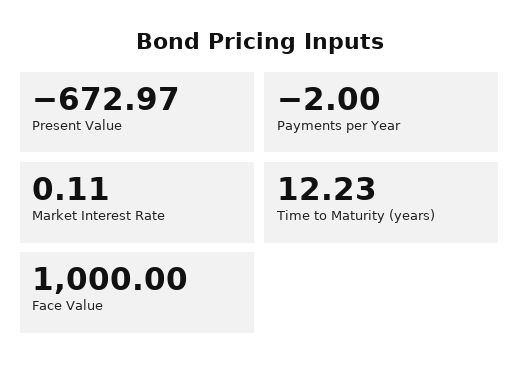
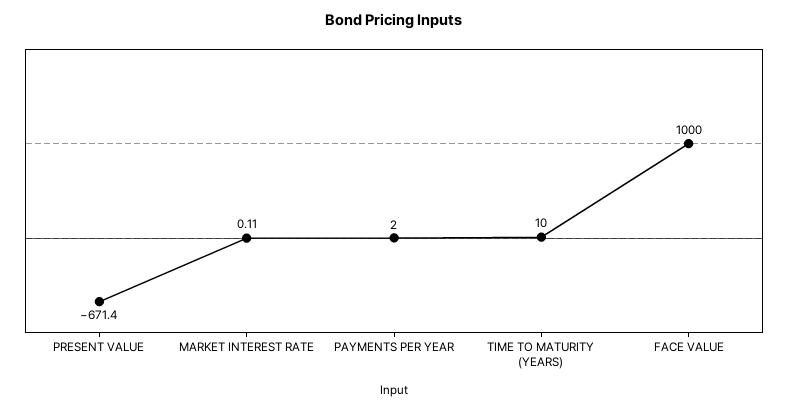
Present Value: -672.97 -> -671.4
Payments per Year: -2 -> 2
Time to Maturity (years): 12.23 -> 10

